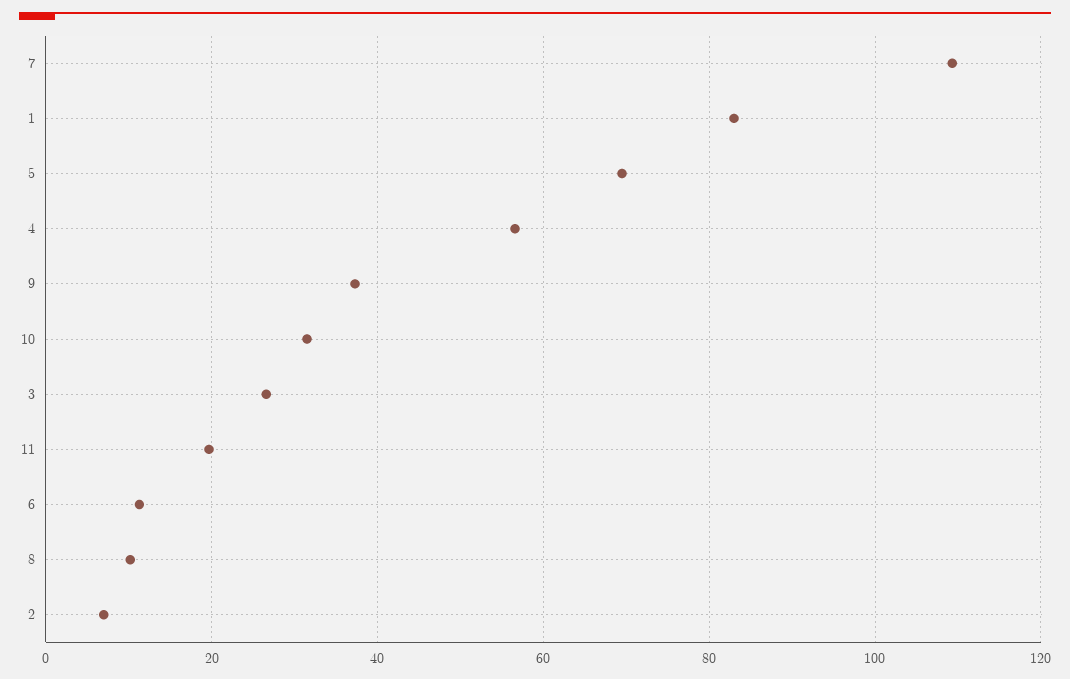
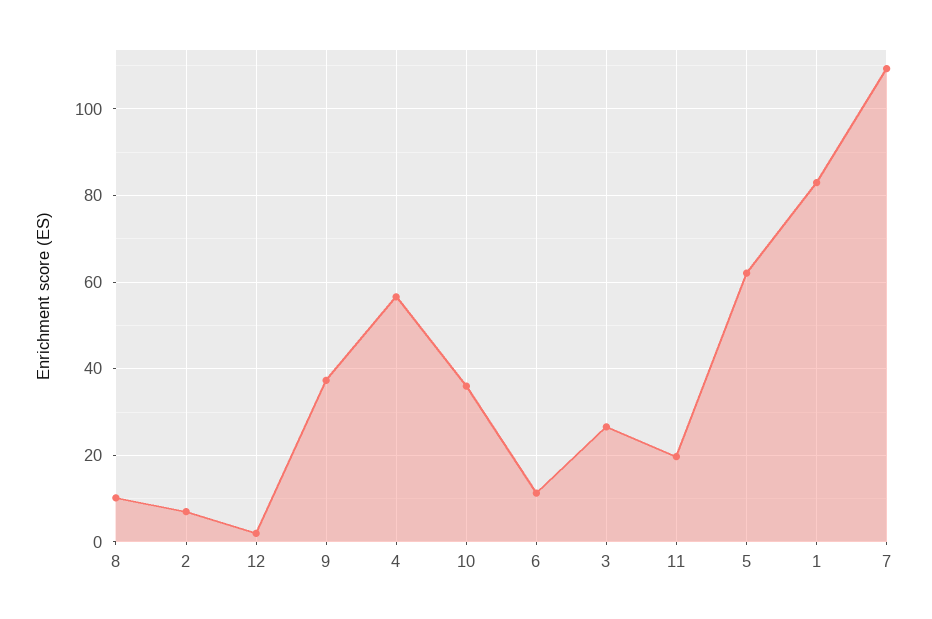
5: 70 -> 62
10: 32 -> 36
12: none -> 2

